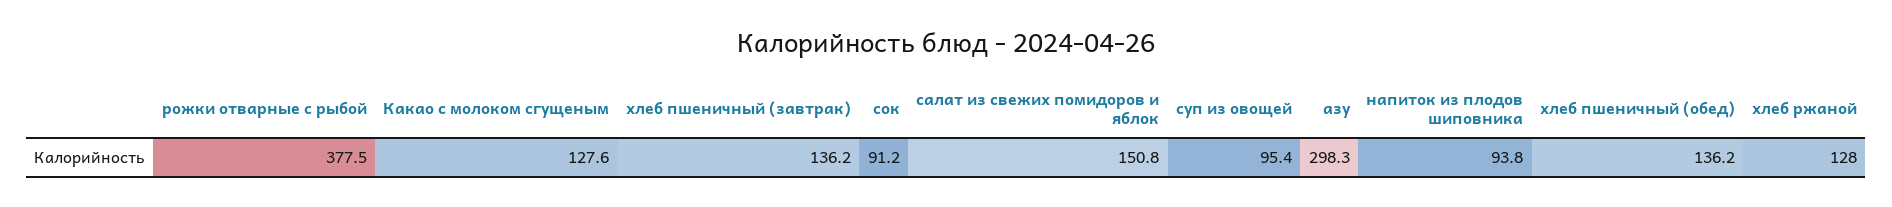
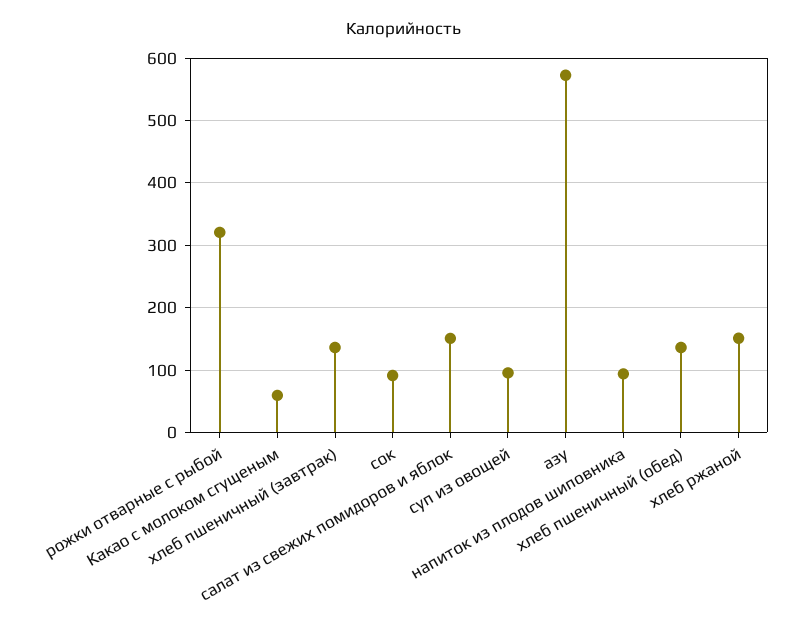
рожки отварные с рыбой: 377.5 -> 320
Какао с молоком сгущеным: 127.6 -> 60
азу: 298.3 -> 570
хлеб ржаной: 128 -> 150

